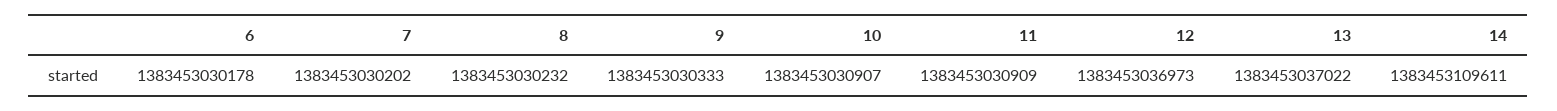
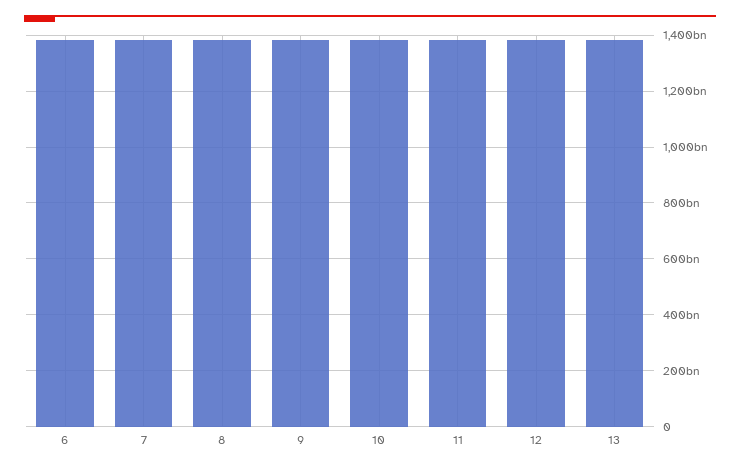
14: 1383453109611 -> none

